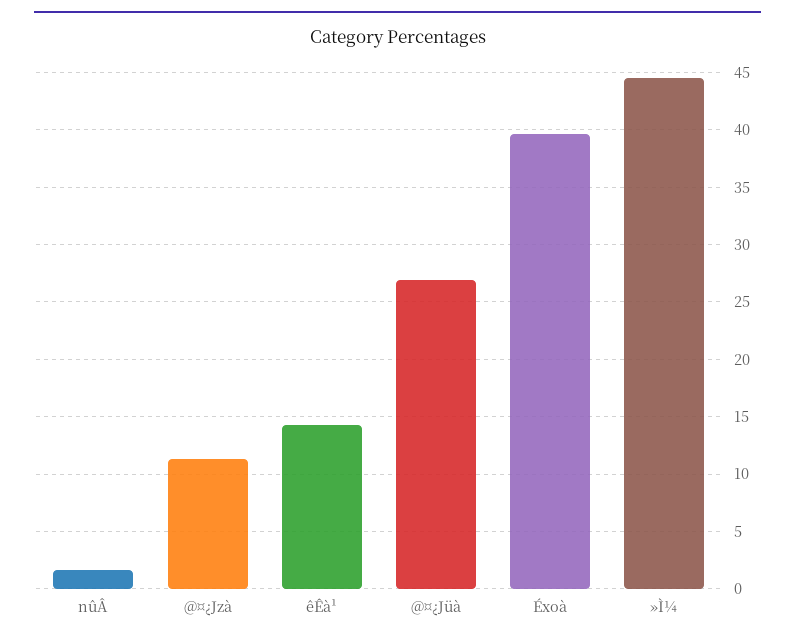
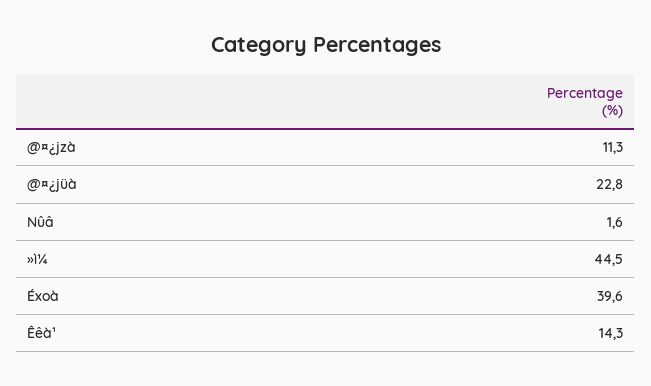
@¤¿Jüà: 27 -> 22.8

